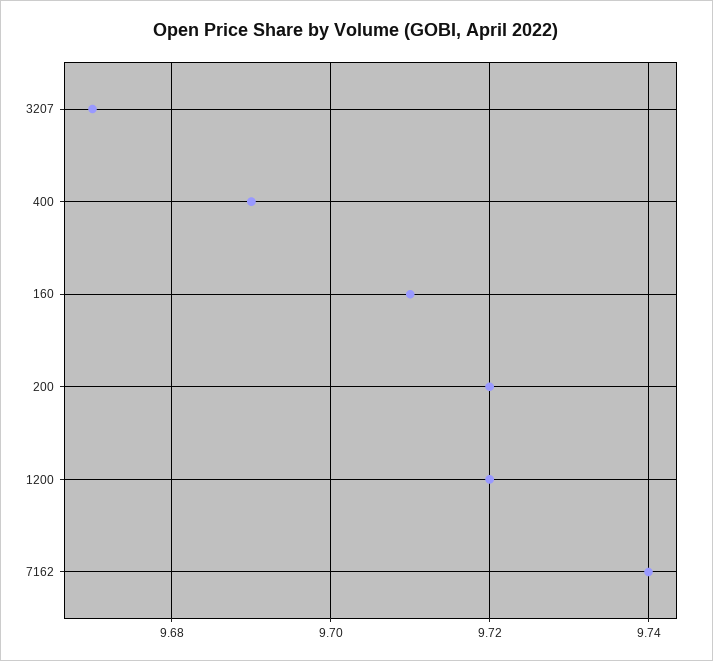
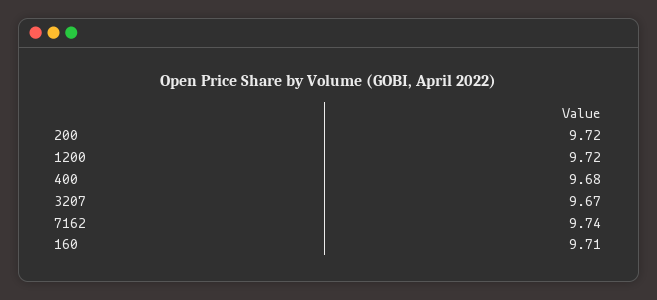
400: 9.69 -> 9.68

